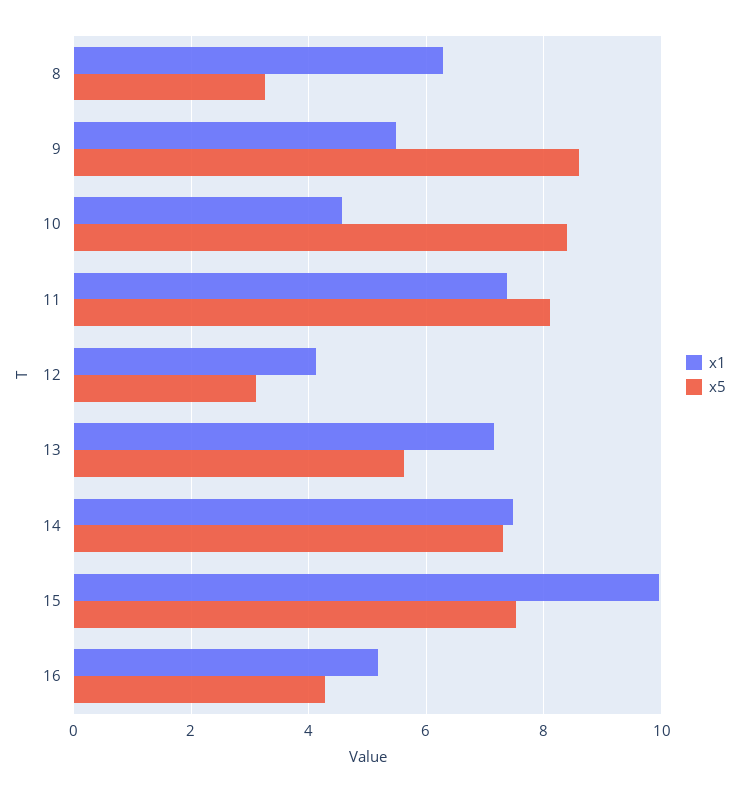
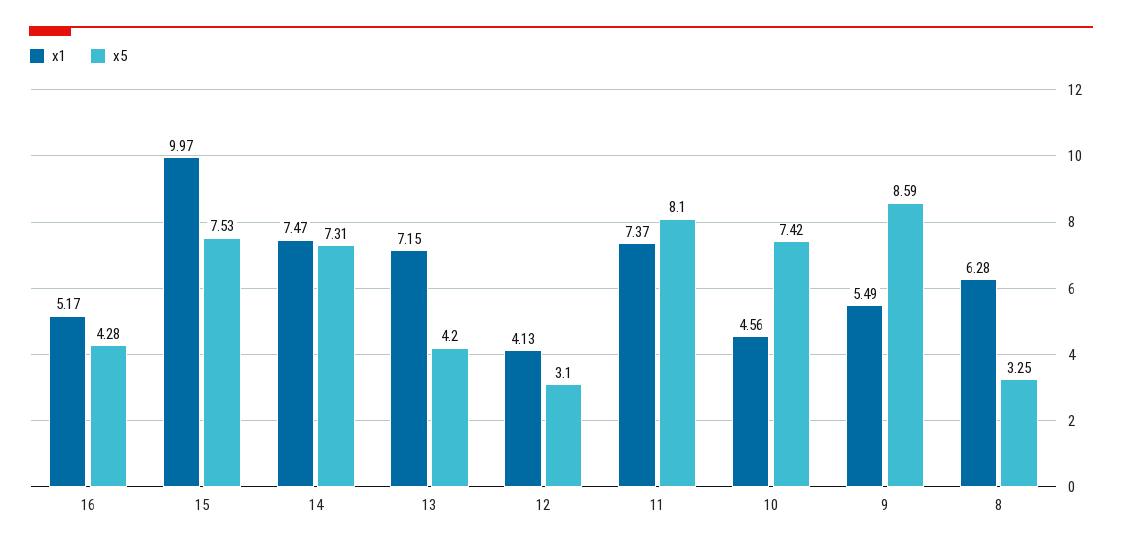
x5, 10: 8.4 -> 7.42
x5, 13: 5.6 -> 4.2

